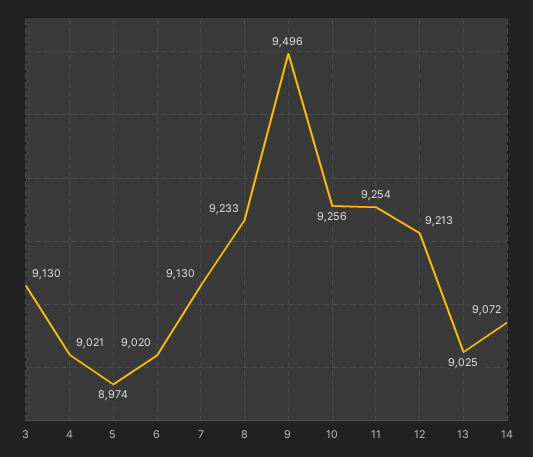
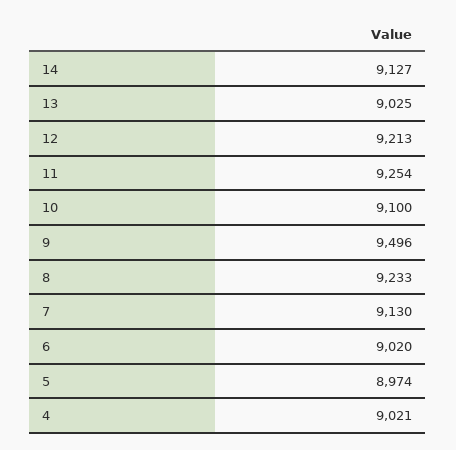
3: 9130 -> none
10: 9256 -> 9100
14: 9072 -> 9127

